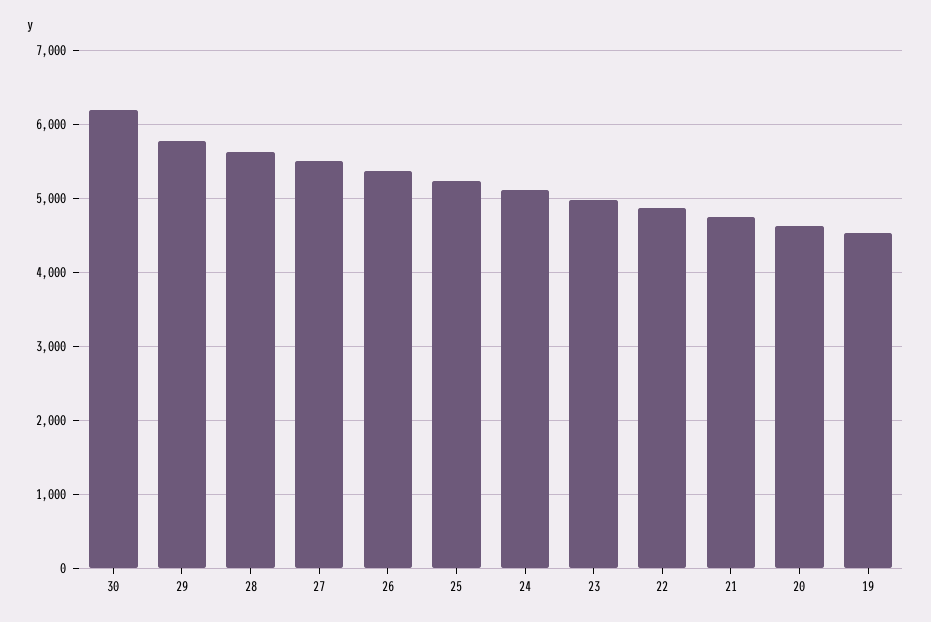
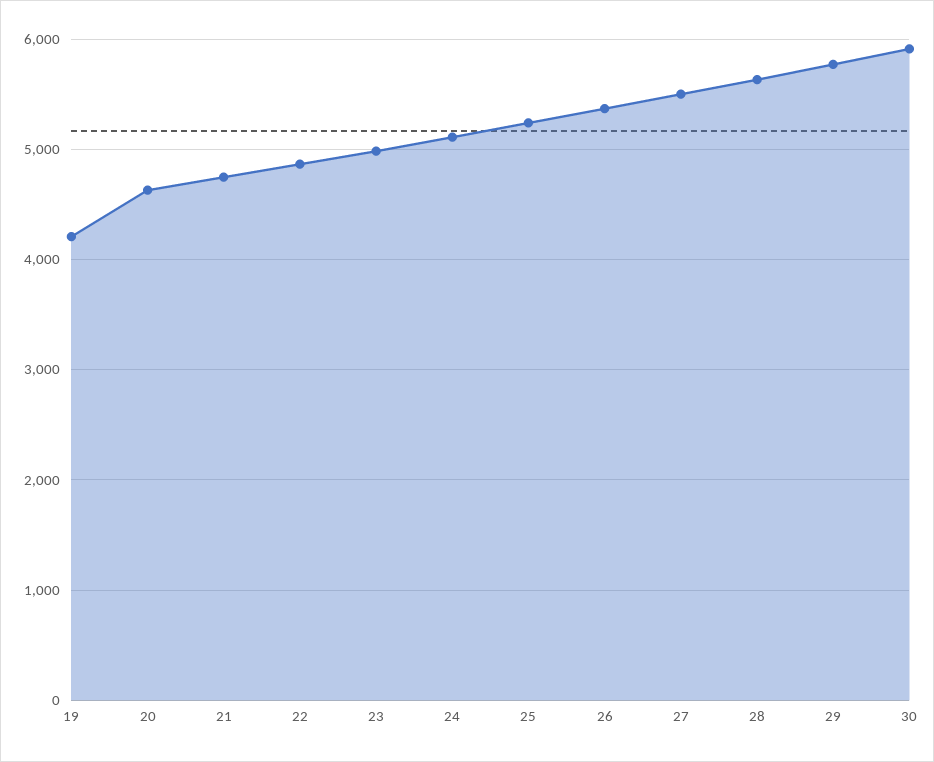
30: 6200 -> 5900
19: 4500 -> 4200

